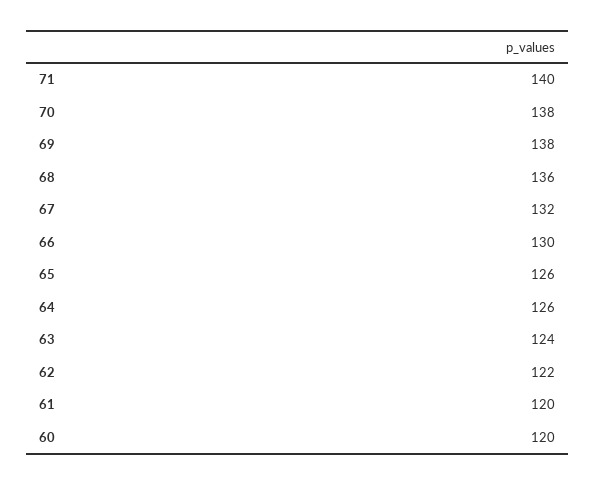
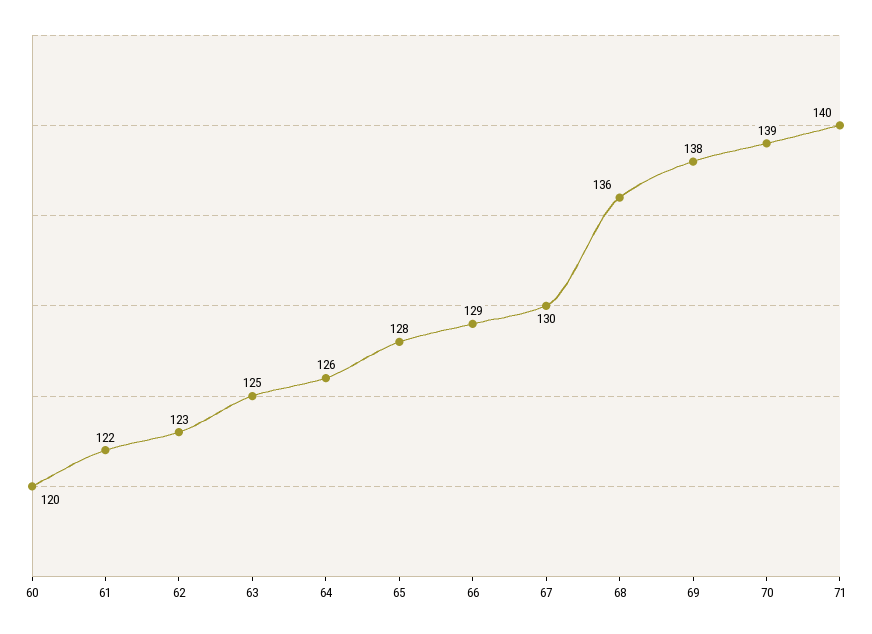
70: 138 -> 139
67: 132 -> 130
66: 130 -> 129
65: 126 -> 128
63: 124 -> 125
62: 122 -> 123
61: 120 -> 122

